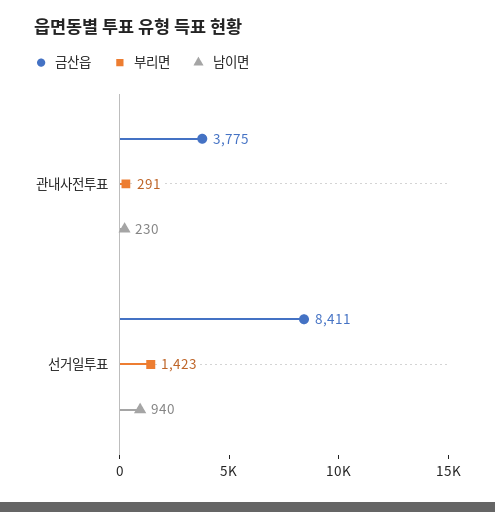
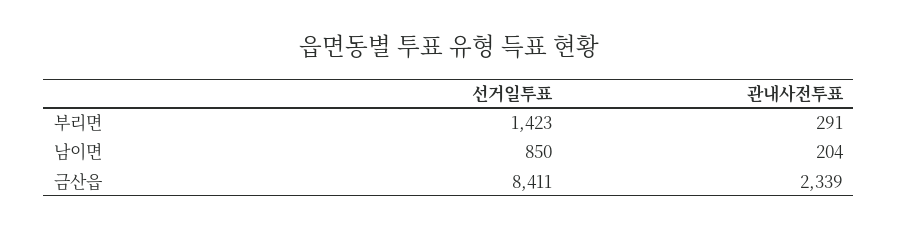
금산읍, 관내사전투표: 3775 -> 2339
남이면, 관내사전투표: 230 -> 204
남이면, 선거일투표: 940 -> 850

